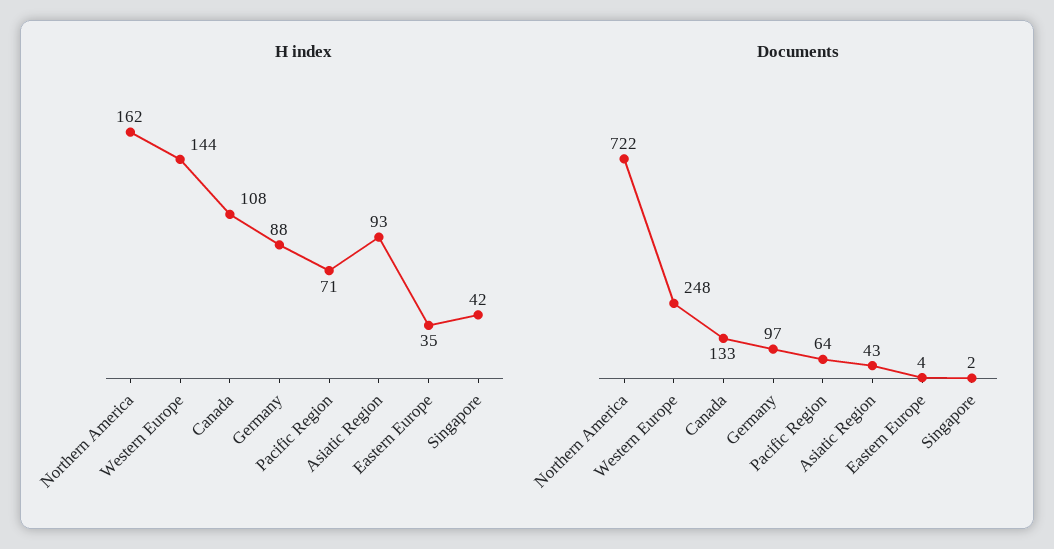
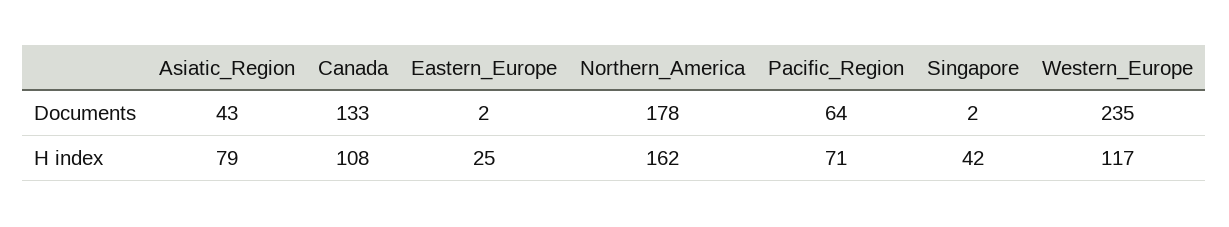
H index, Western Europe: 144 -> 117
H index, Germany: 88 -> none
H index, Asiatic Region: 93 -> 79
H index, Eastern Europe: 35 -> 25
Documents, Northern America: 722 -> 178
Documents, Western Europe: 248 -> 235
Documents, Germany: 97 -> none
Documents, Eastern Europe: 4 -> 2

